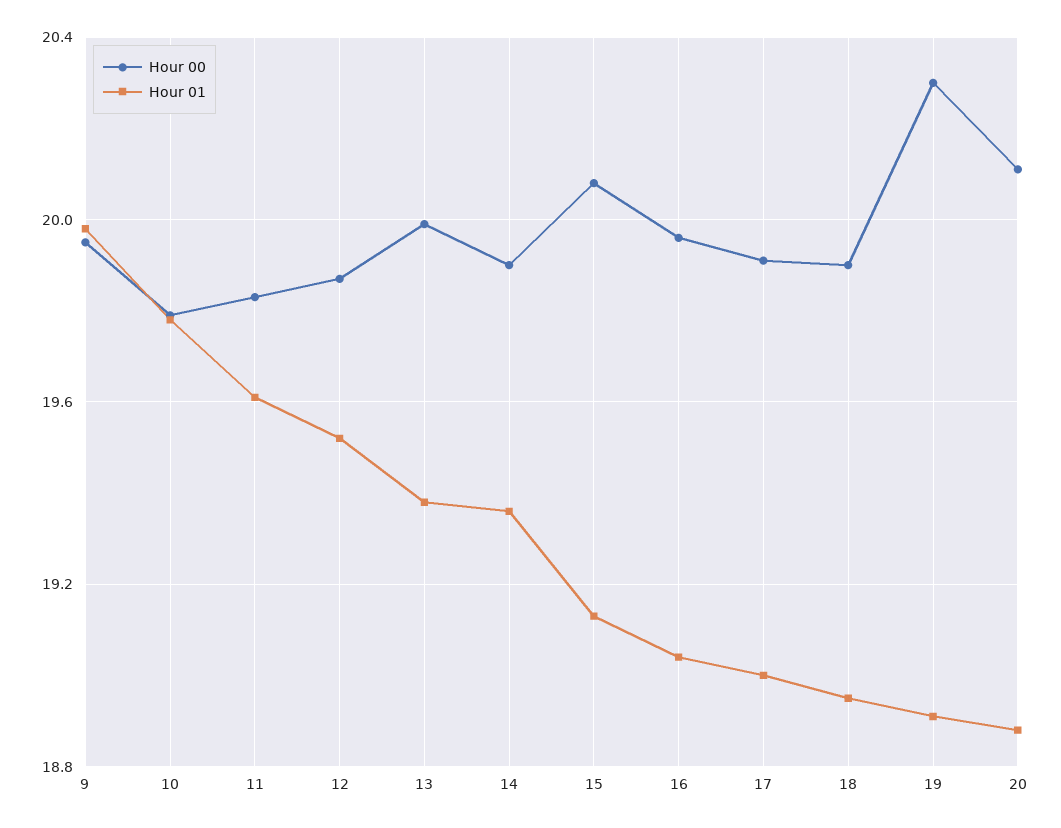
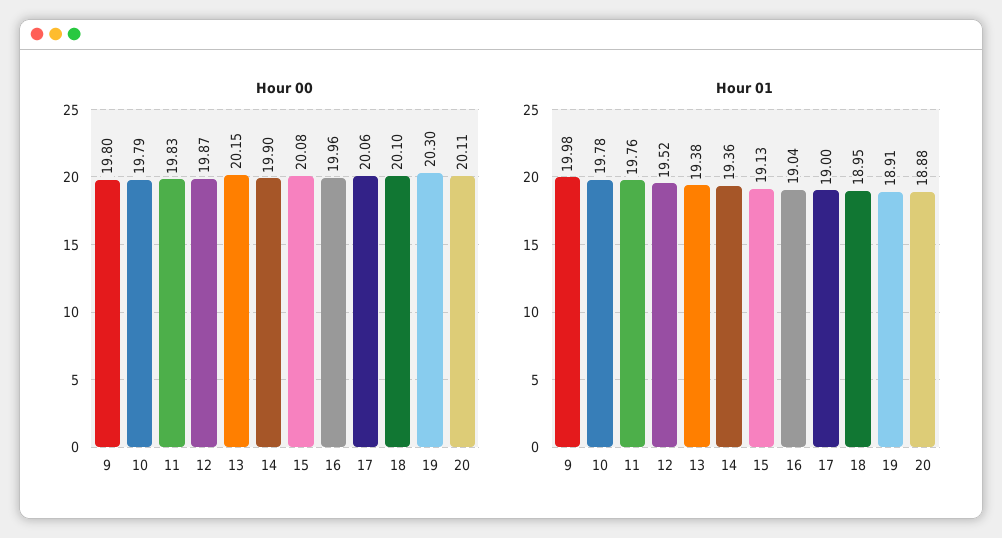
Hour 00, 9: 19.95 -> 19.8
Hour 01, 11: 19.6 -> 19.76
Hour 00, 13: 20 -> 20.15
Hour 00, 17: 19.9 -> 20.06
Hour 00, 18: 19.9 -> 20.1

